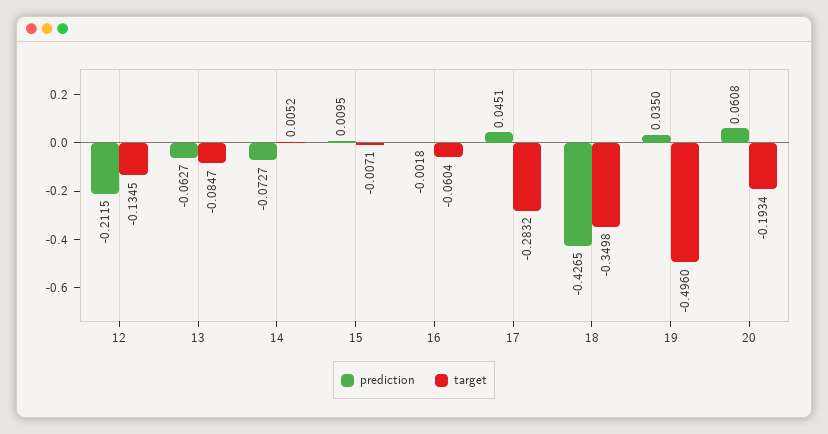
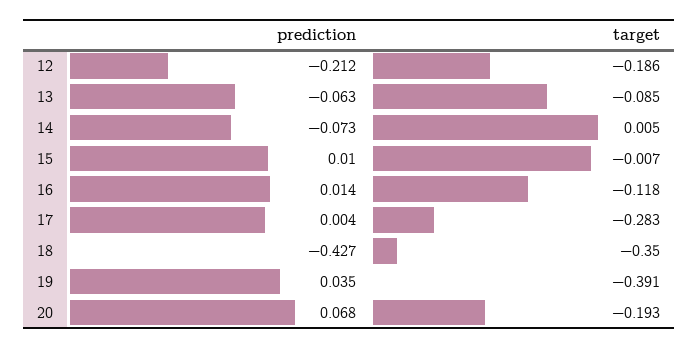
target, 12: -0.1345 -> -0.186
prediction, 16: -0.0018 -> 0.014
target, 16: -0.0604 -> -0.118
prediction, 17: 0.0451 -> 0.004
target, 19: -0.496 -> -0.391
prediction, 20: 0.0608 -> 0.068

